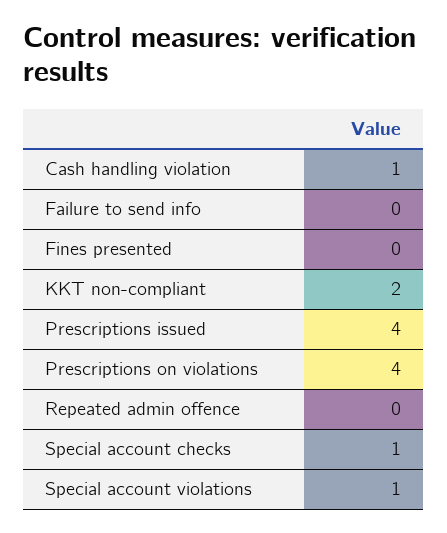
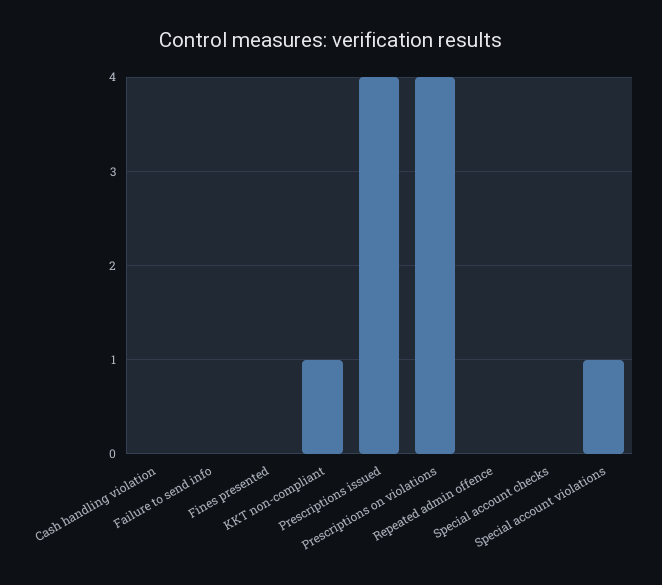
Cash handling violation: 1 -> 0
KKT non-compliant: 2 -> 1
Special account checks: 1 -> 0

